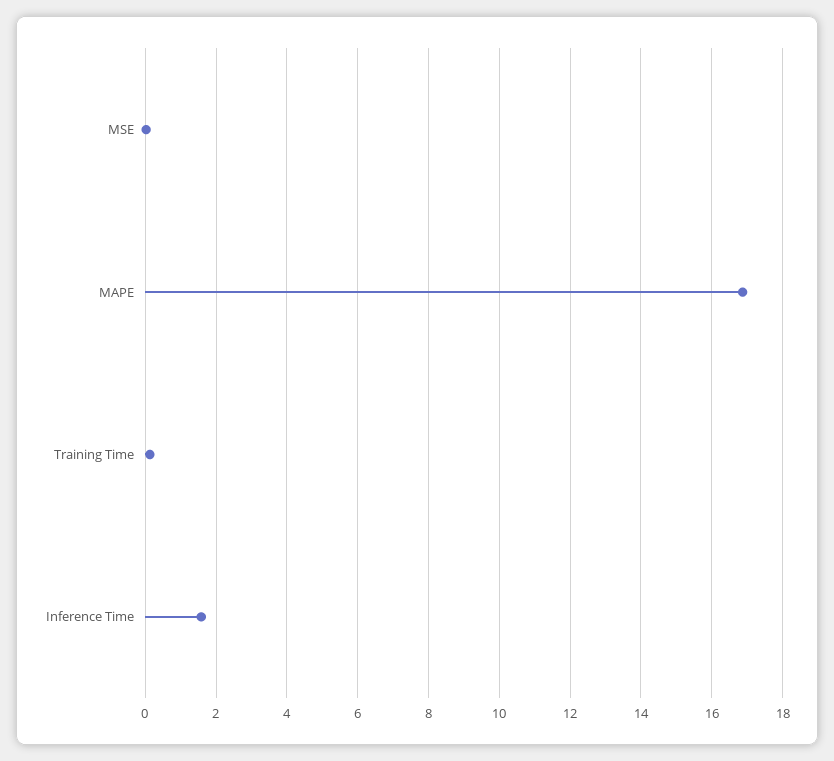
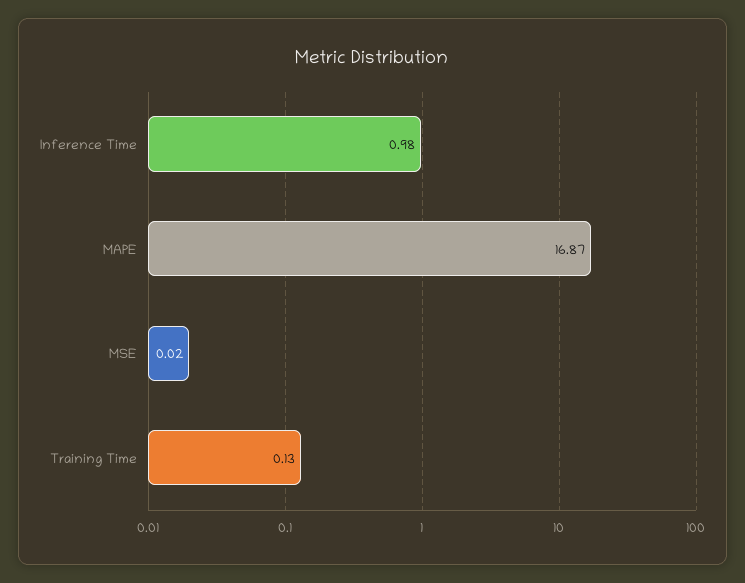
Inference Time: 1.6 -> 0.98

